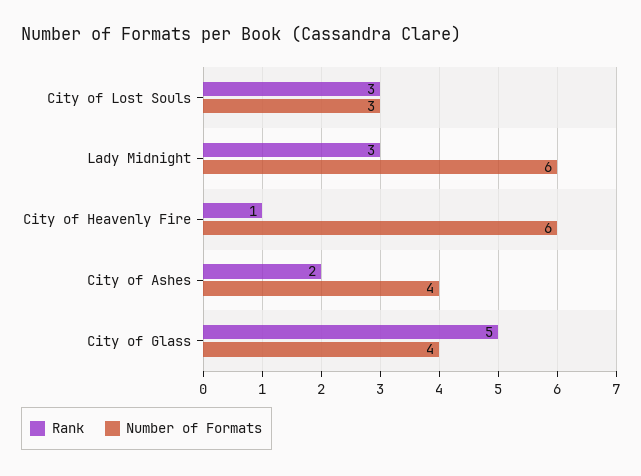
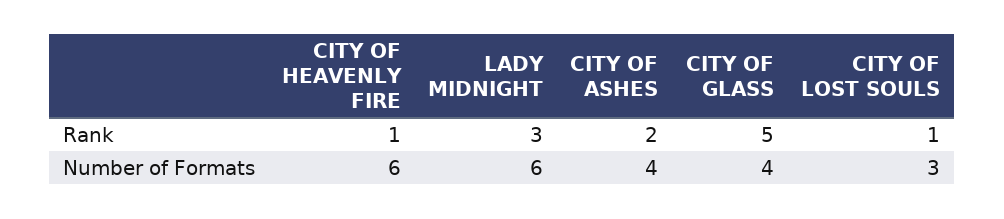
Rank, City of Lost Souls: 3 -> 1

